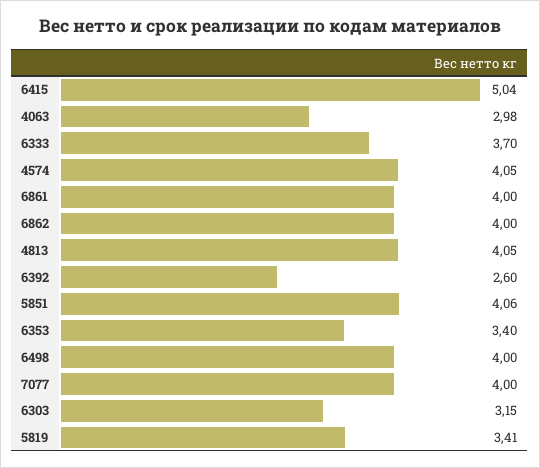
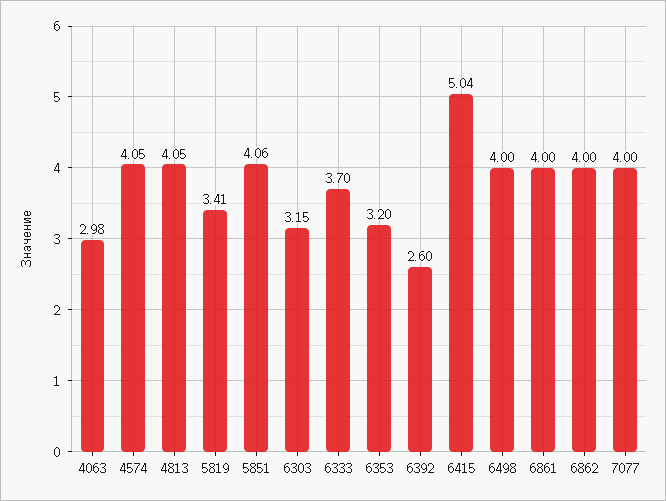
6353: 3.4 -> 3.2

